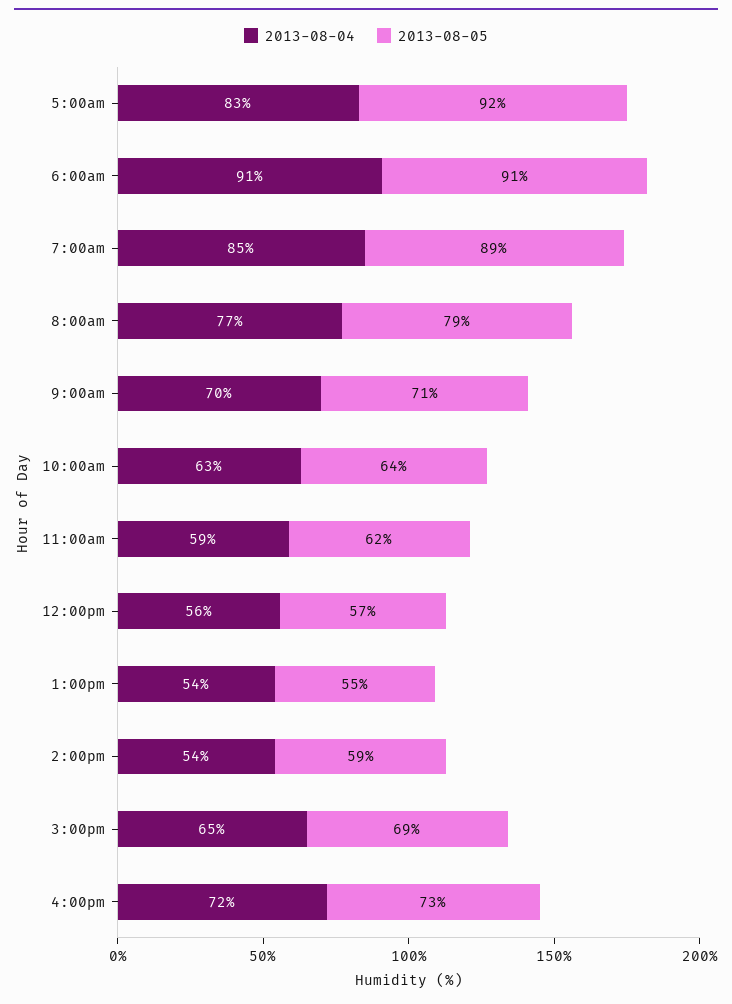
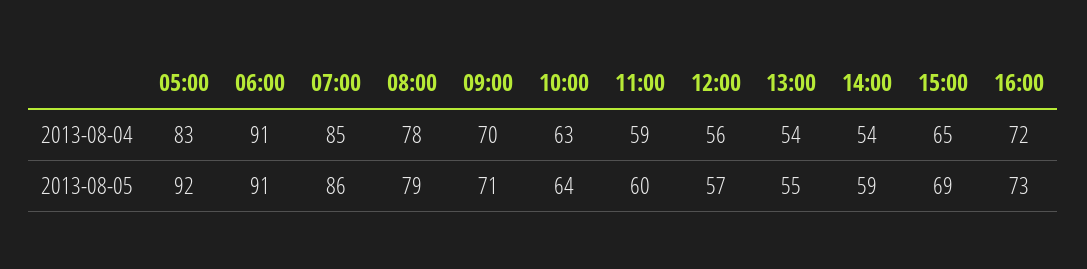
2013-08-05, 7:00am: 89 -> 86
2013-08-04, 8:00am: 77 -> 78
2013-08-05, 11:00am: 62 -> 60

